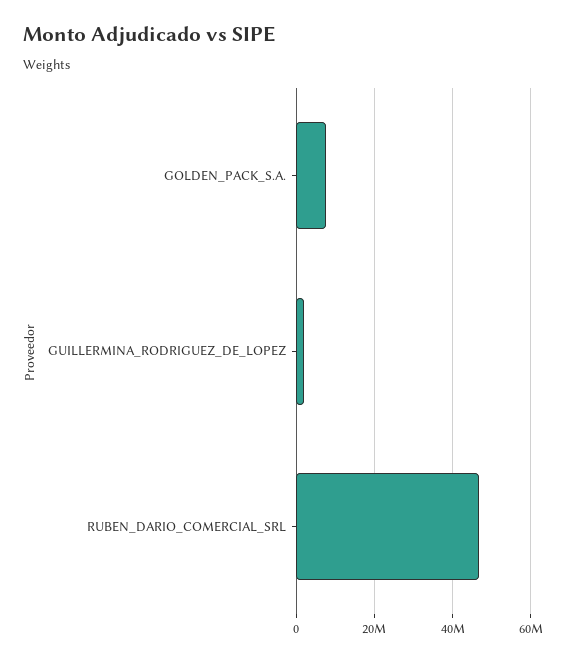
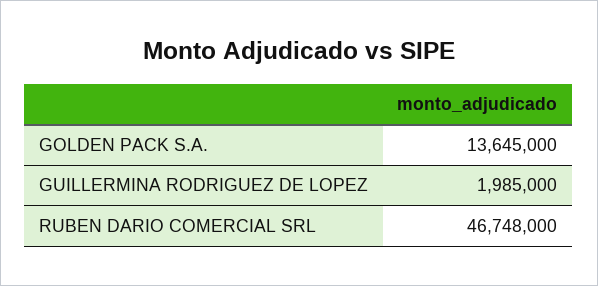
GOLDEN_PACK_S.A.: 8000000 -> 13645000

